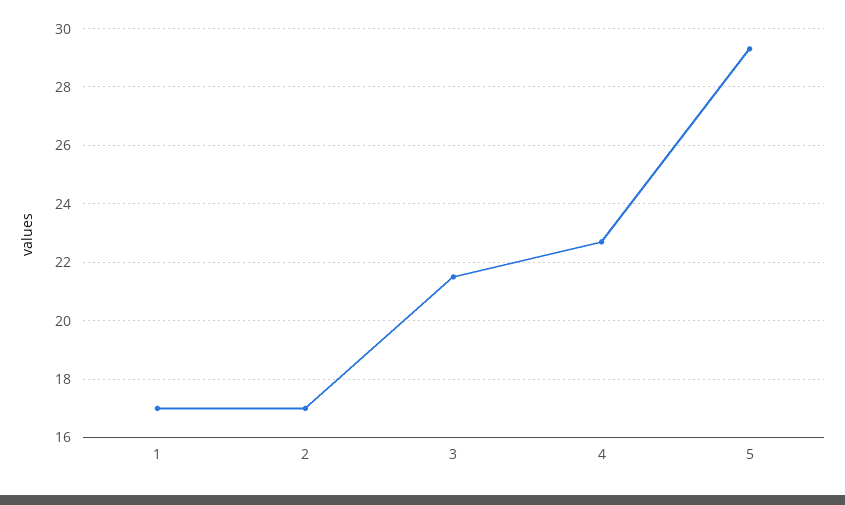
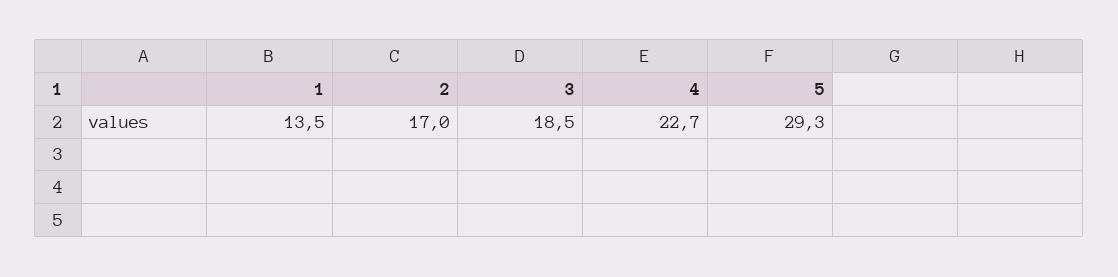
1: 17 -> 13.5
3: 21.5 -> 18.5

